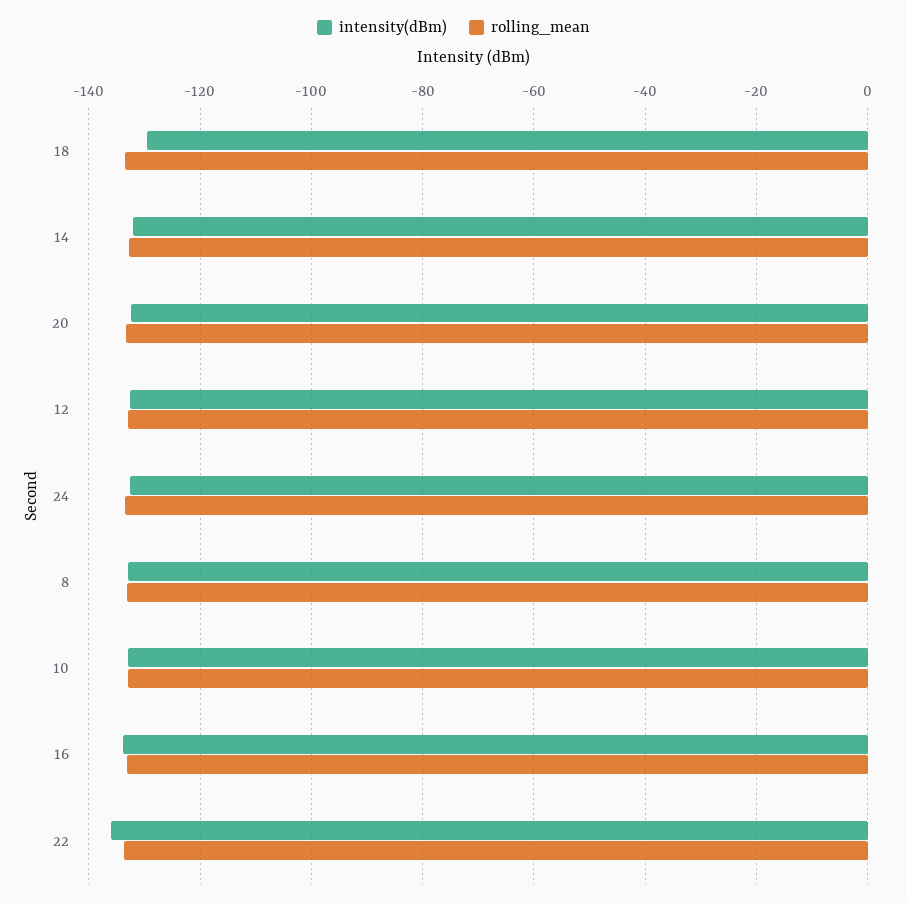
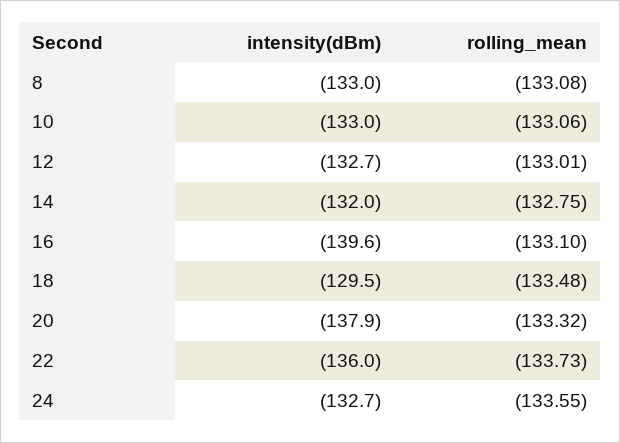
intensity(dBm), 20: -132 -> -137.9
intensity(dBm), 16: -134 -> -139.6

